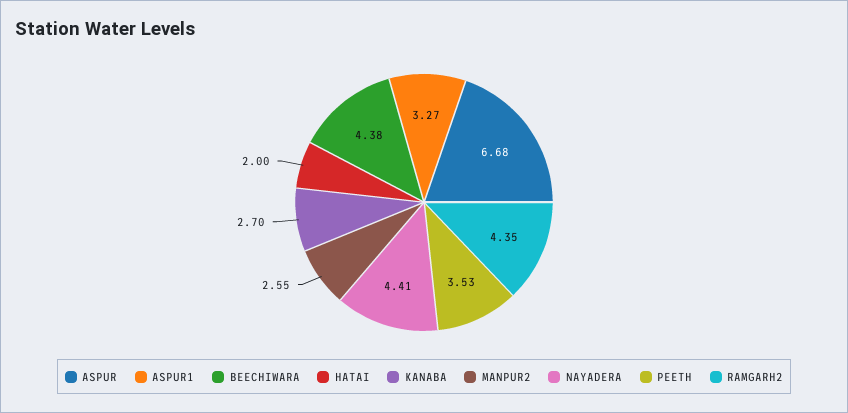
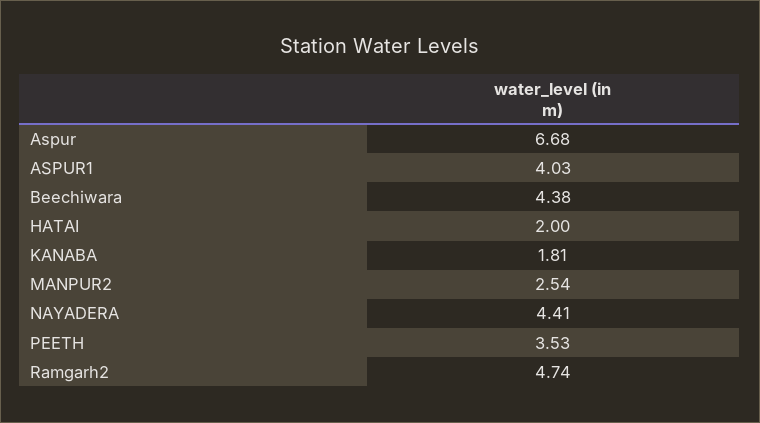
ASPUR1: 3.27 -> 4.03
KANABA: 2.7 -> 1.81
MANPUR2: 2.55 -> 2.54
RAMGARH2: 4.35 -> 4.74

